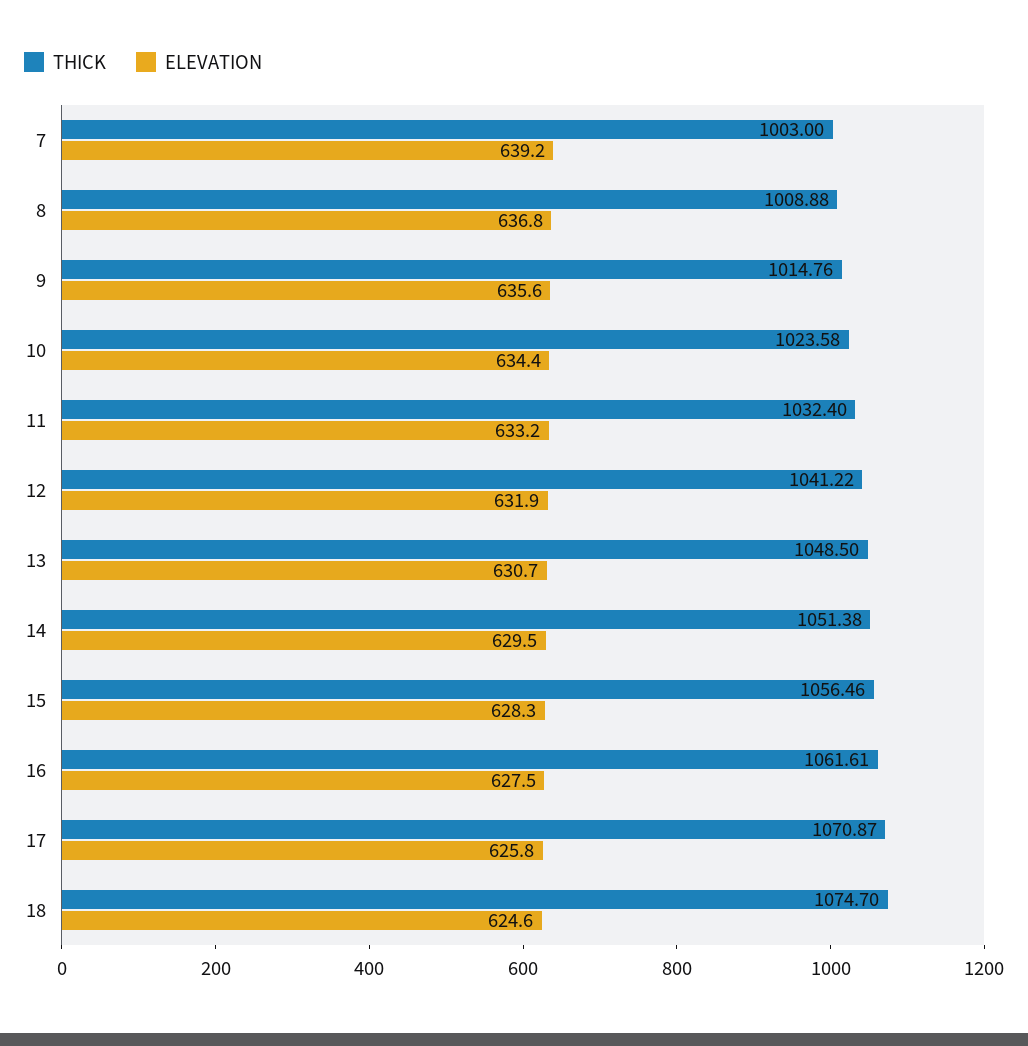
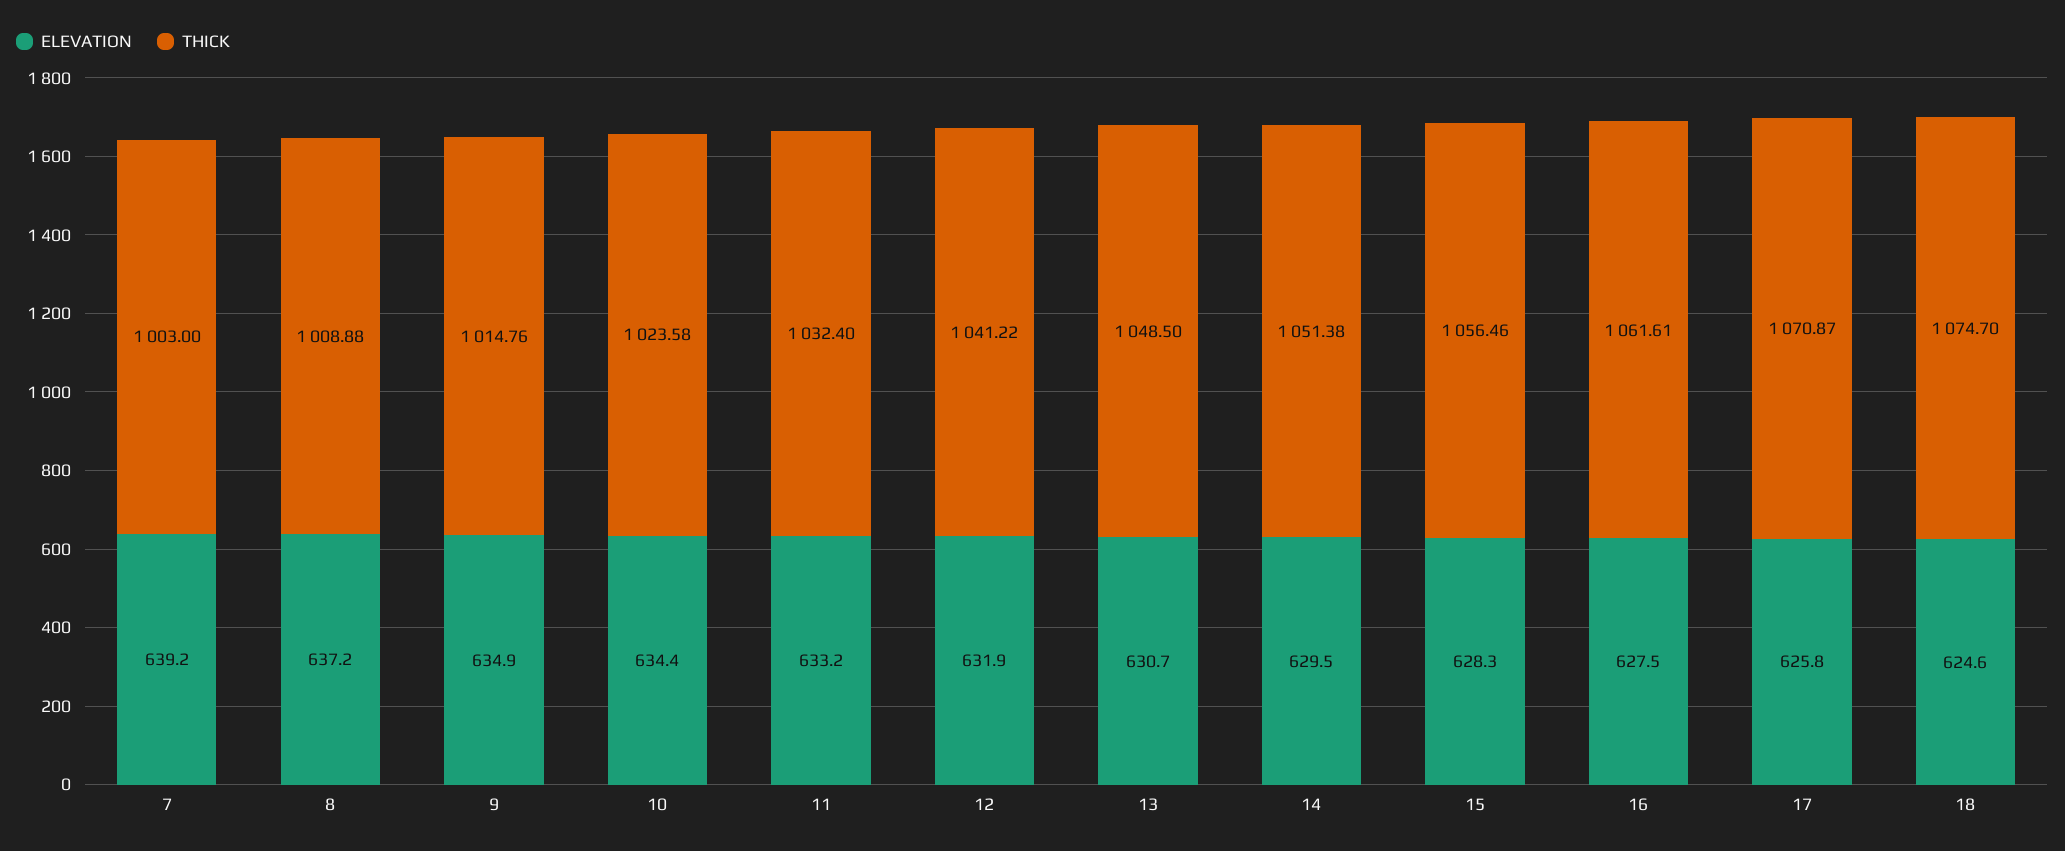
ELEVATION, 8: 636.8 -> 637.2
ELEVATION, 9: 635.6 -> 634.9

